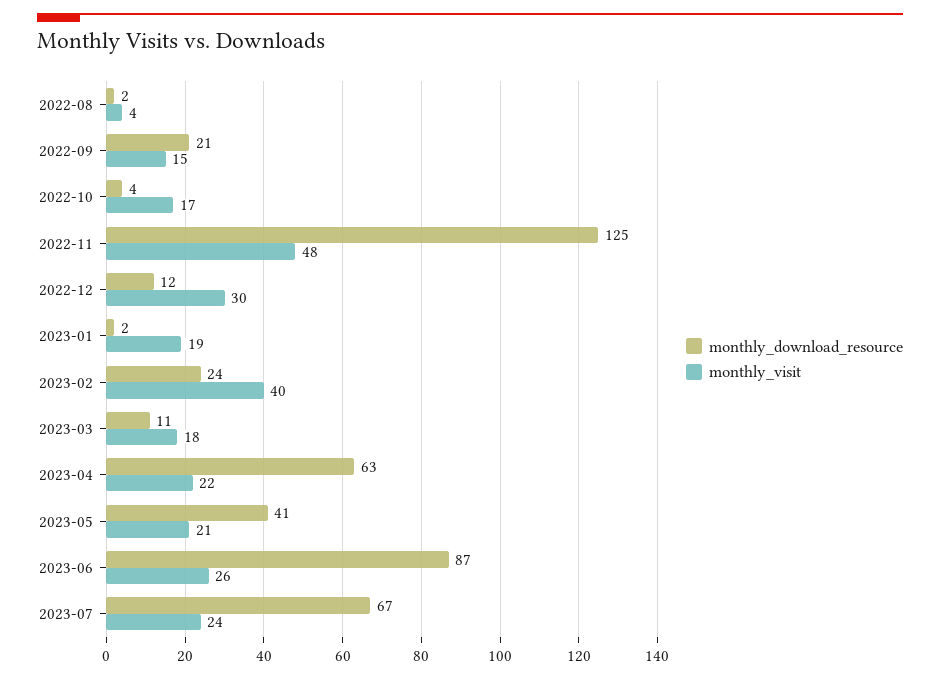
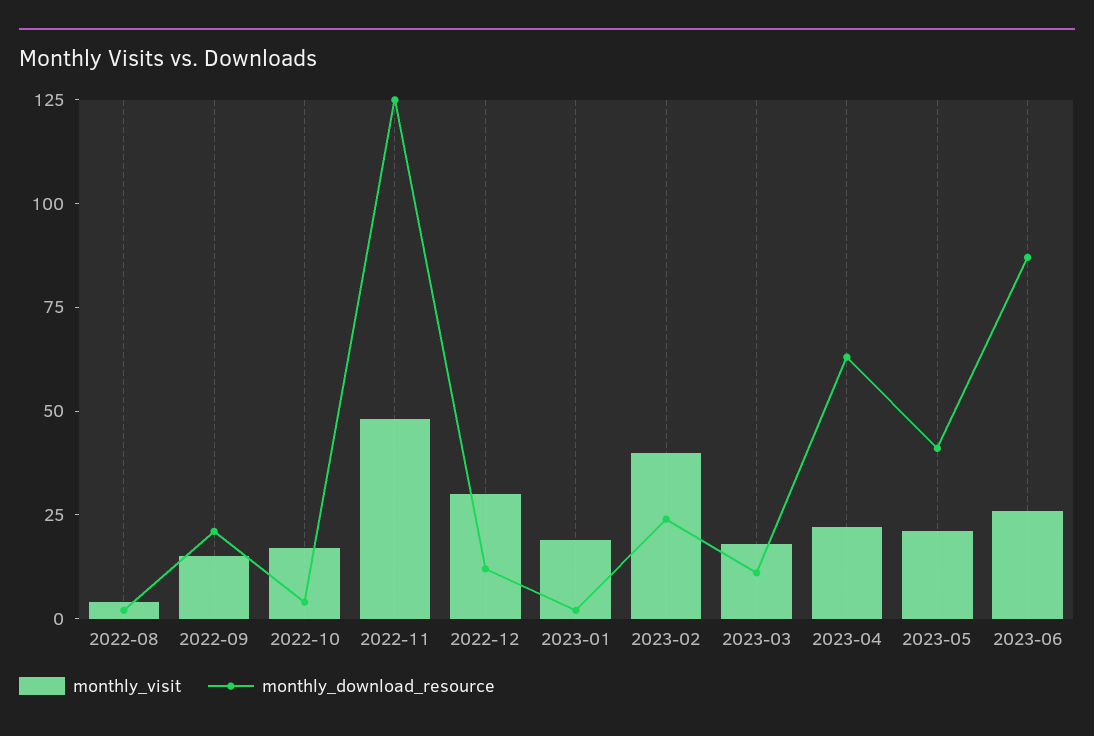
monthly_download_resource, 2023-07: 67 -> none
monthly_visit, 2023-07: 24 -> none

